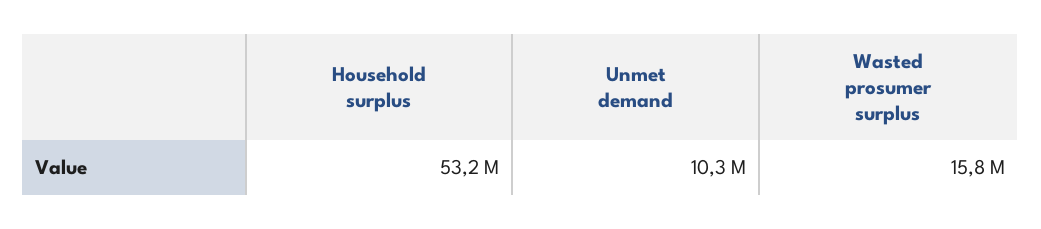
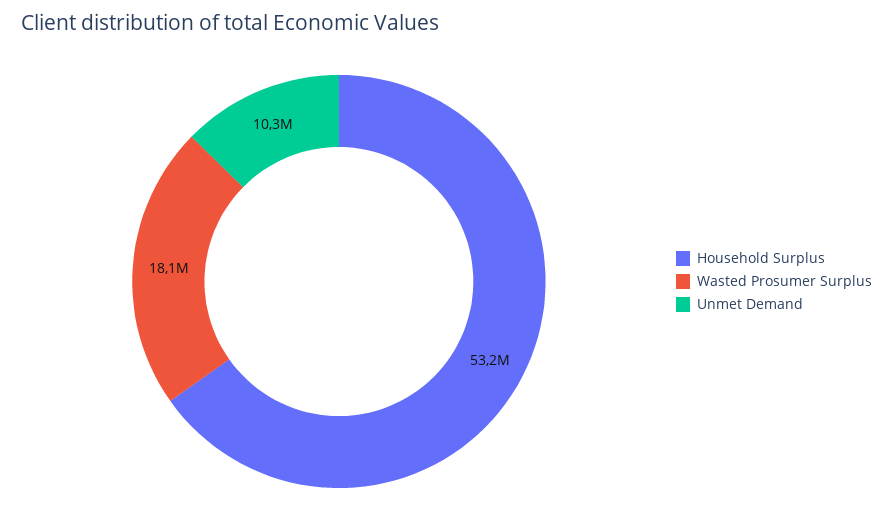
Wasted prosumer surplus: 15800000 -> 18100000

